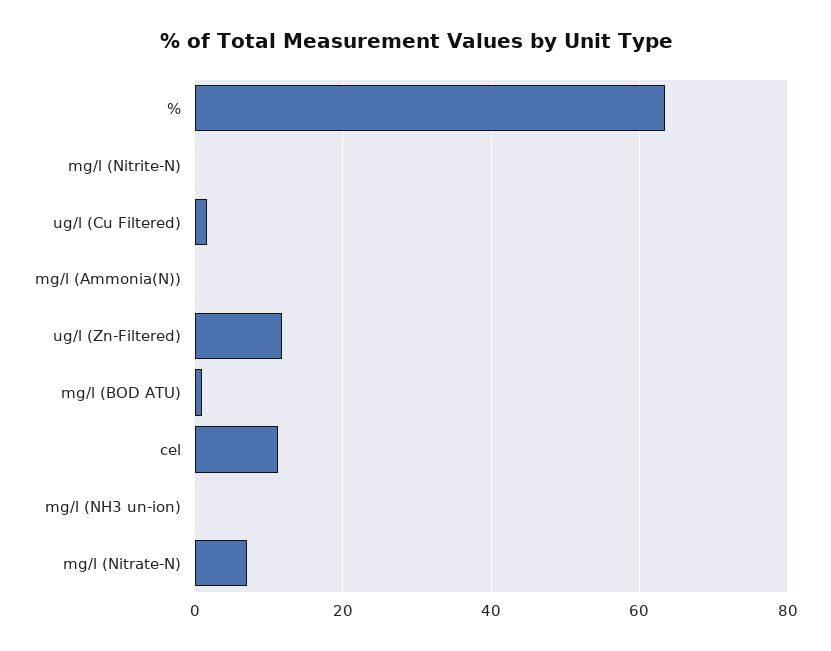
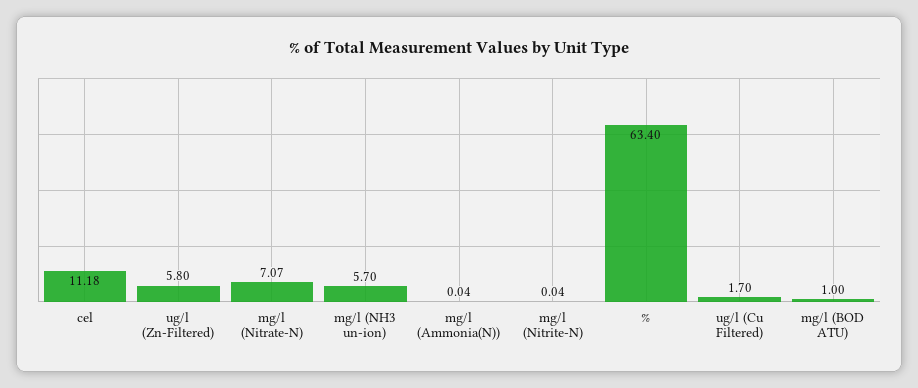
ug/l (Zn-Filtered): 12 -> 5.8
mg/l (NH3 un-ion): 0 -> 5.7

